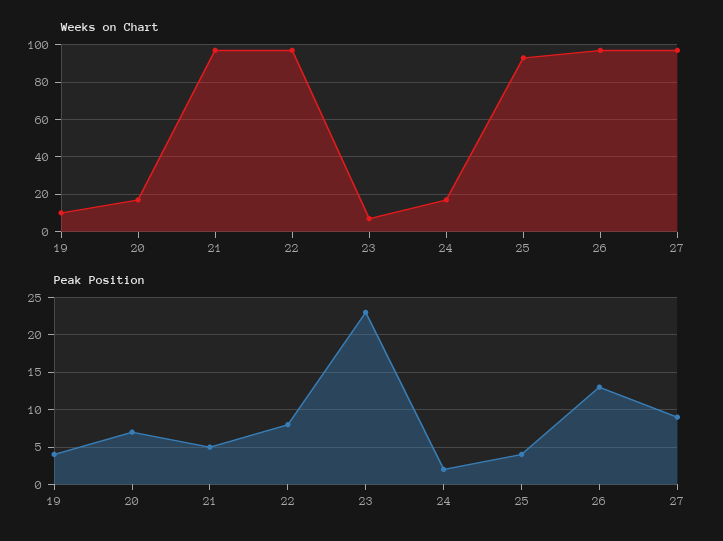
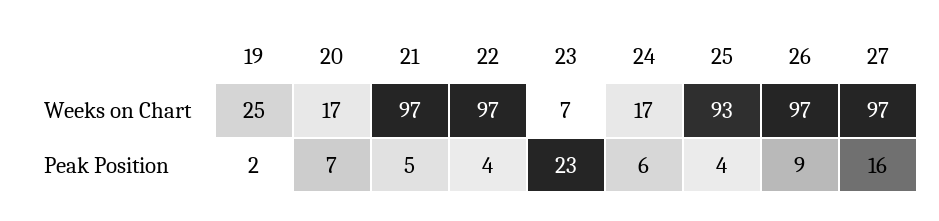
Weeks on Chart, 19: 10 -> 25
Peak Position, 19: 4 -> 2
Peak Position, 22: 8 -> 4
Peak Position, 24: 2 -> 6
Peak Position, 26: 13 -> 9
Peak Position, 27: 9 -> 16

